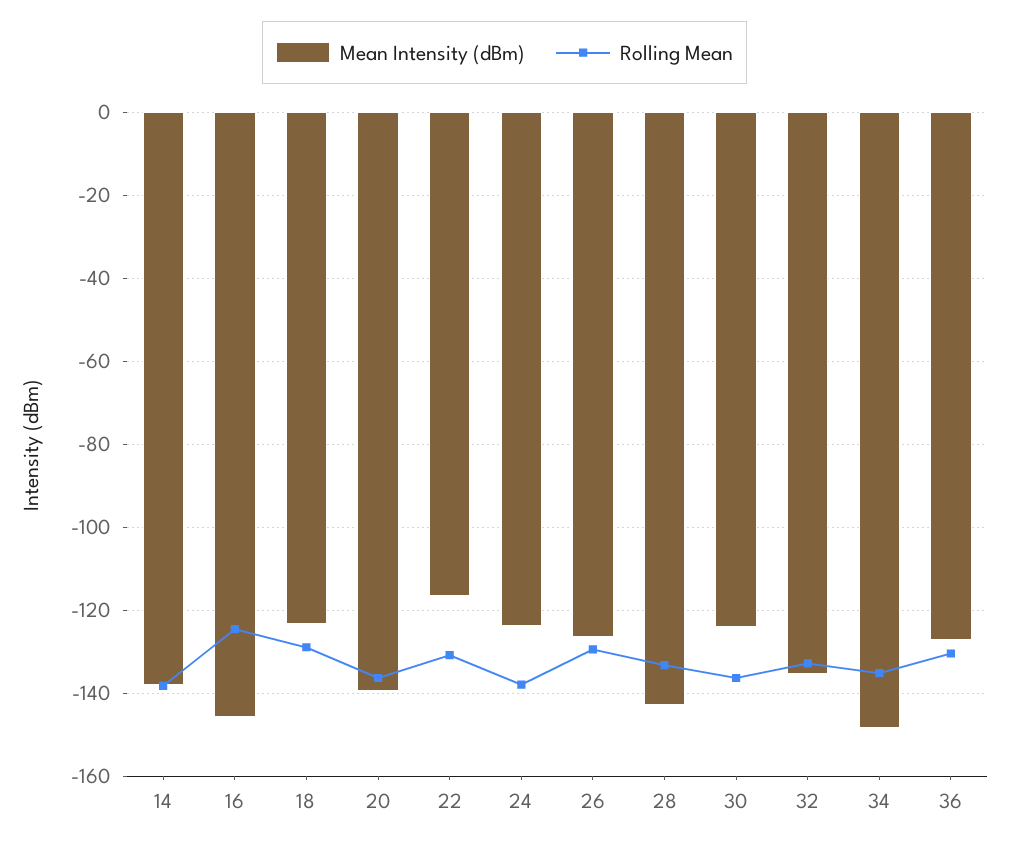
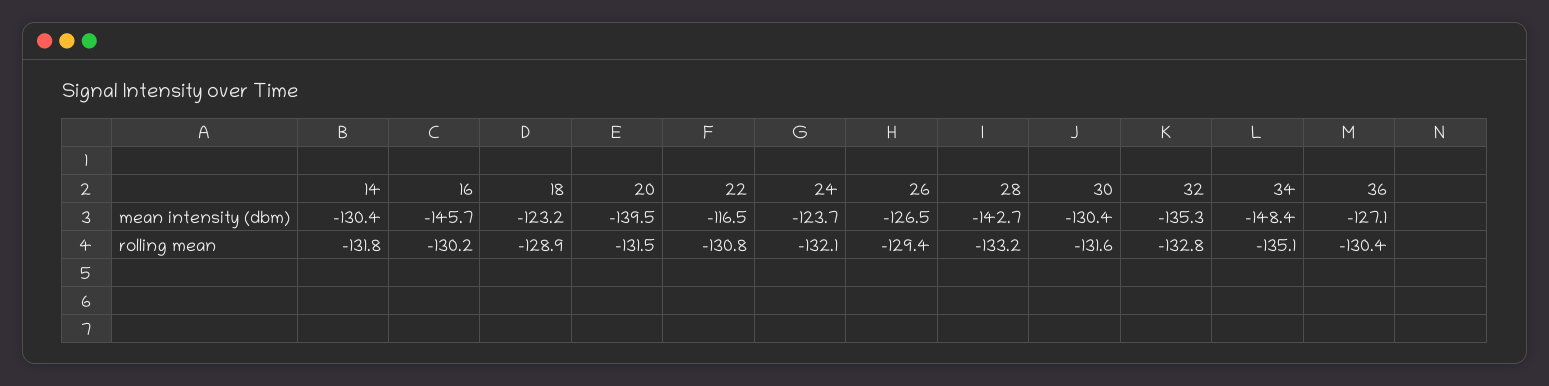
Mean Intensity (dBm), 14: -138 -> -130.4
Rolling Mean, 14: -138 -> -131.8
Rolling Mean, 16: -124 -> -130.2
Rolling Mean, 20: -136 -> -131.5
Rolling Mean, 24: -138 -> -132.1
Mean Intensity (dBm), 30: -124 -> -130.4
Rolling Mean, 30: -136 -> -131.6

